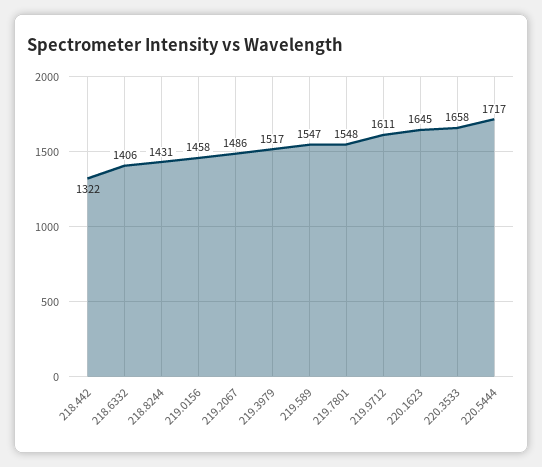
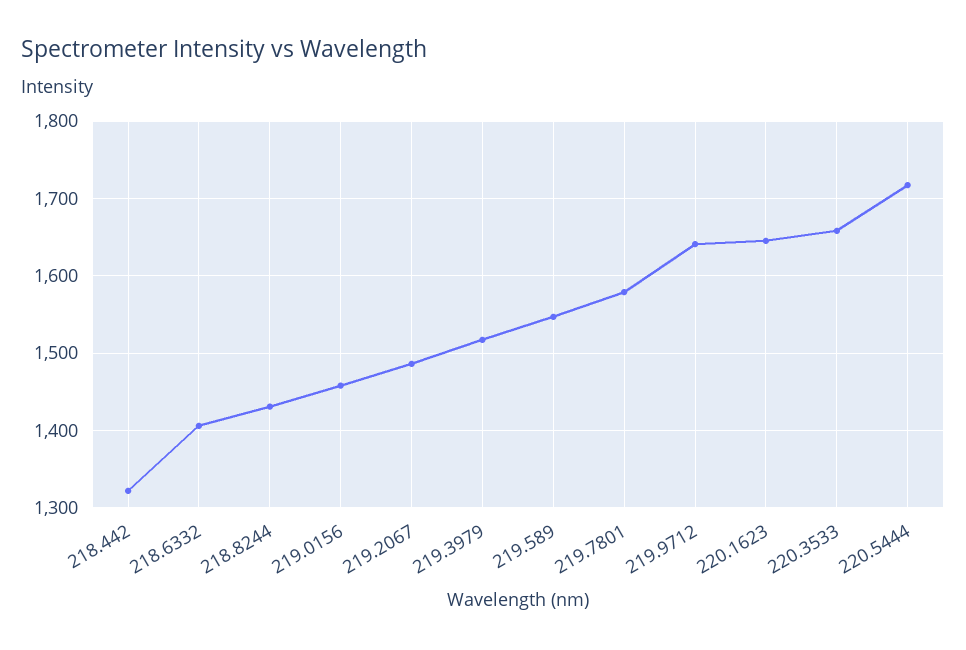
219.7801: 1548 -> 1580
219.9712: 1611 -> 1640

